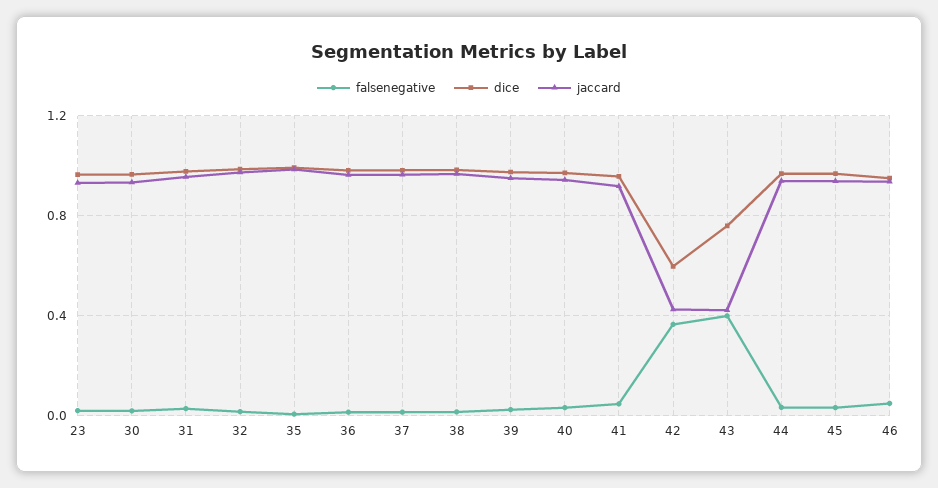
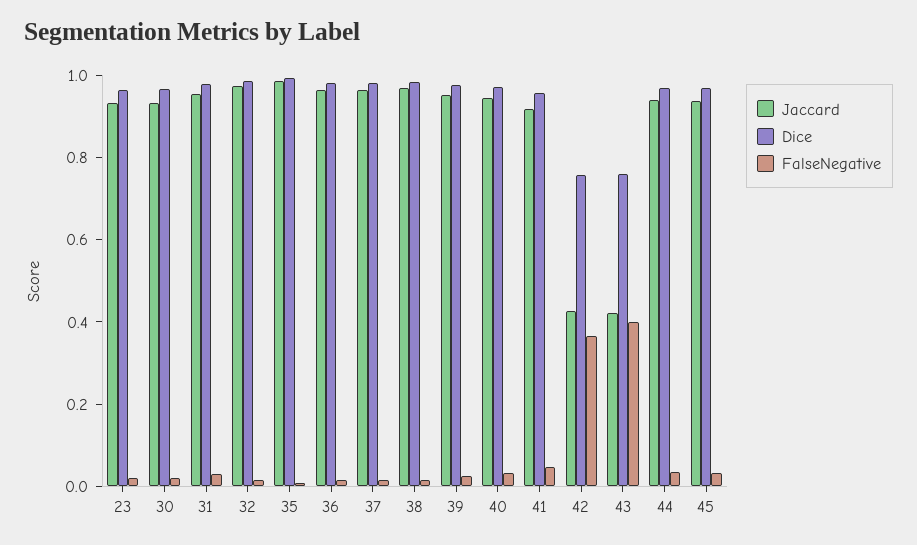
dice, 42: 0.6 -> 0.75
falsenegative, 46: 0.05 -> none
dice, 46: 0.95 -> none
jaccard, 46: 0.95 -> none

